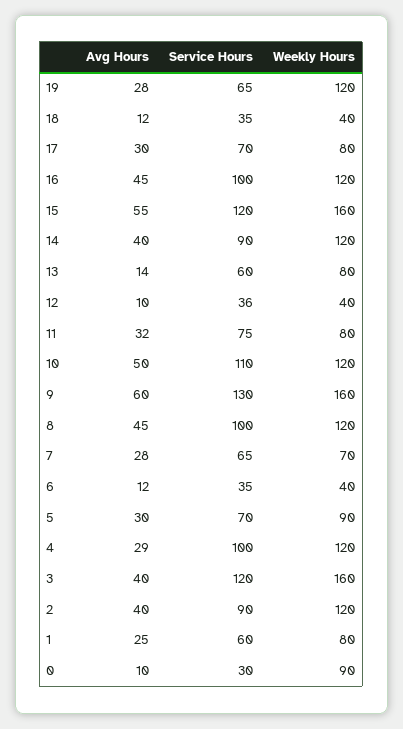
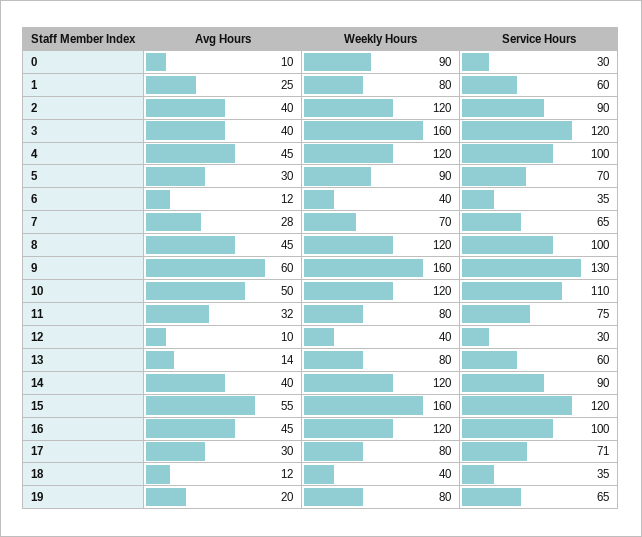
Avg Hours, 19: 28 -> 20
Weekly Hours, 19: 120 -> 80
Service Hours, 17: 70 -> 71
Service Hours, 12: 36 -> 30
Avg Hours, 4: 29 -> 45

